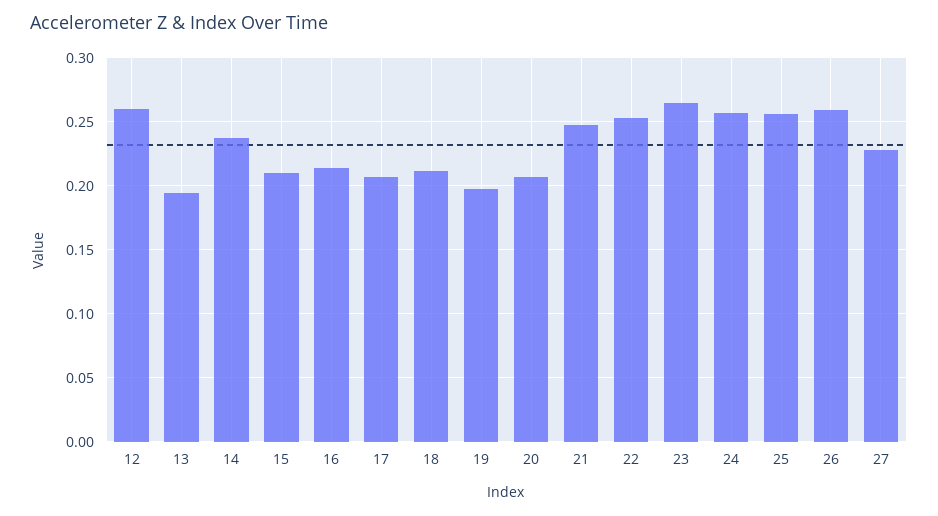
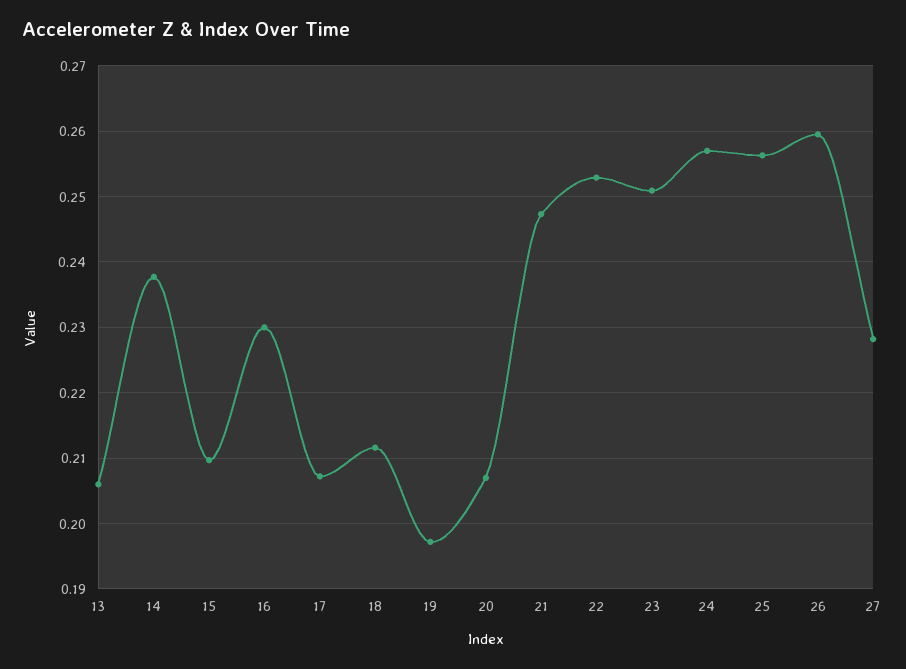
12: 0.26 -> none
13: 0.195 -> 0.206
16: 0.215 -> 0.23
23: 0.265 -> 0.251

